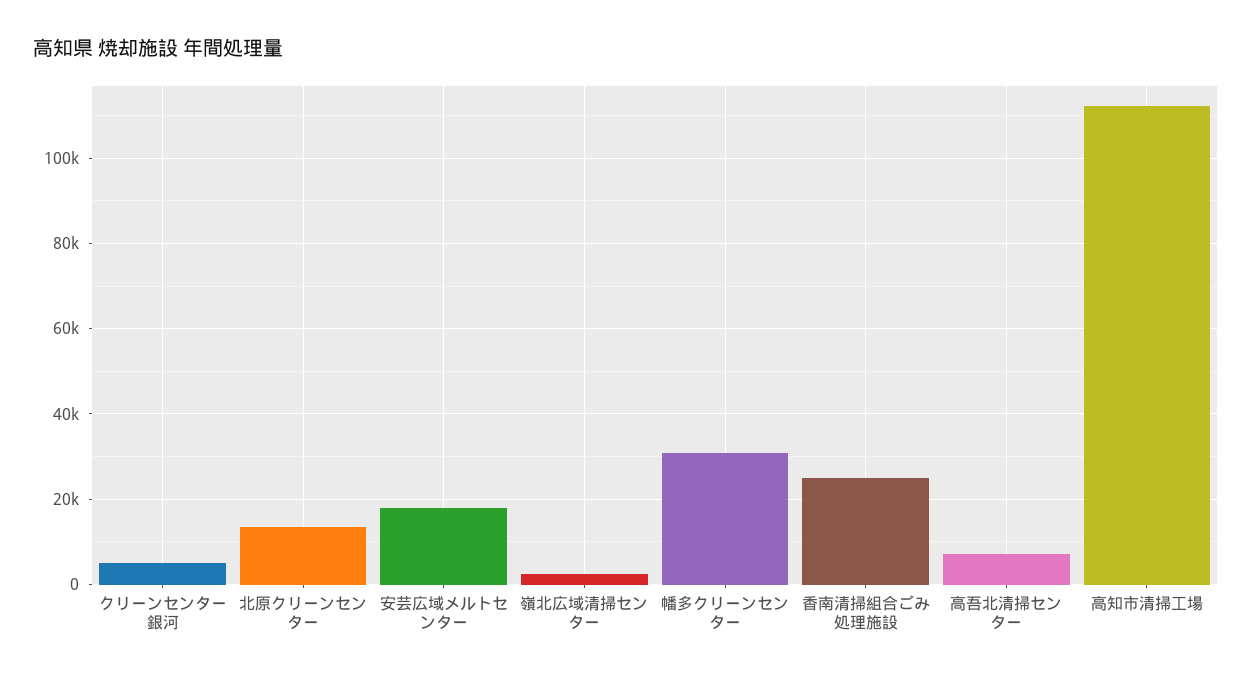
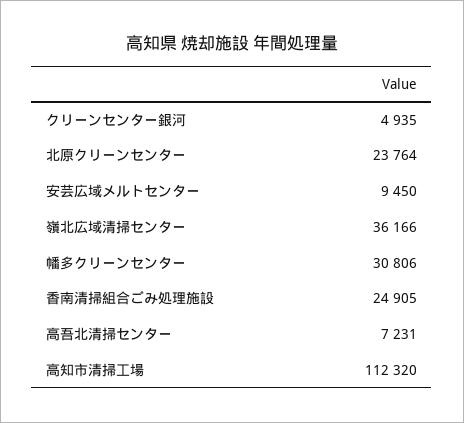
北原クリーンセンター: 14000 -> 23764
安芸広域メルトセンター: 18000 -> 9450
嶺北広域清掃センター: 2000 -> 36166

